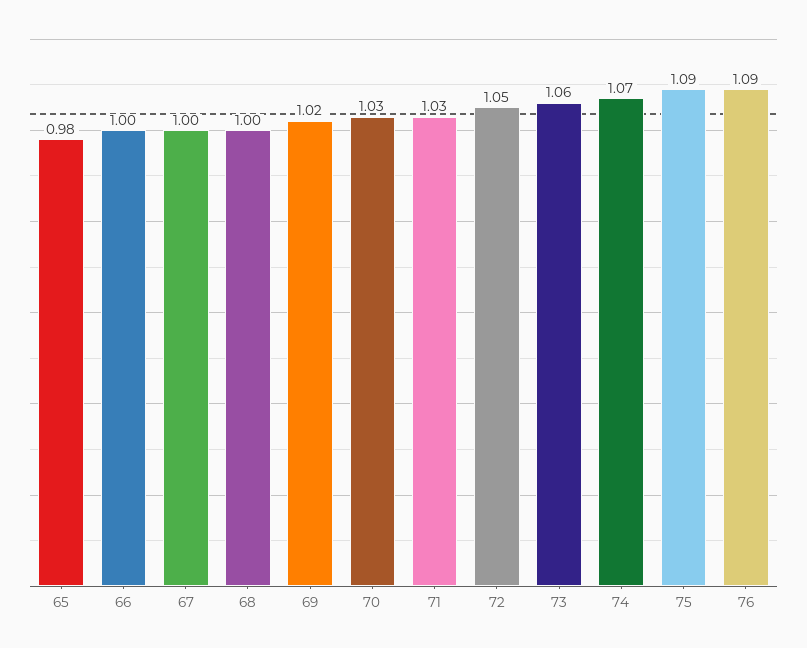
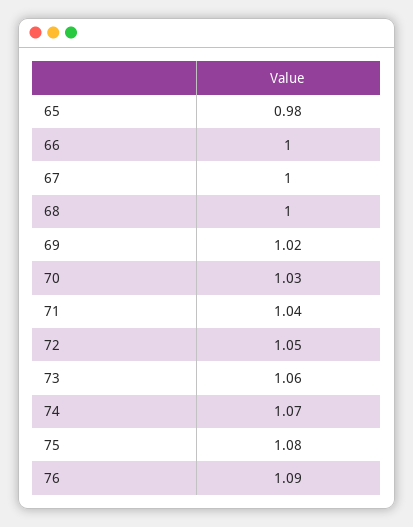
71: 1.03 -> 1.04
75: 1.09 -> 1.08

